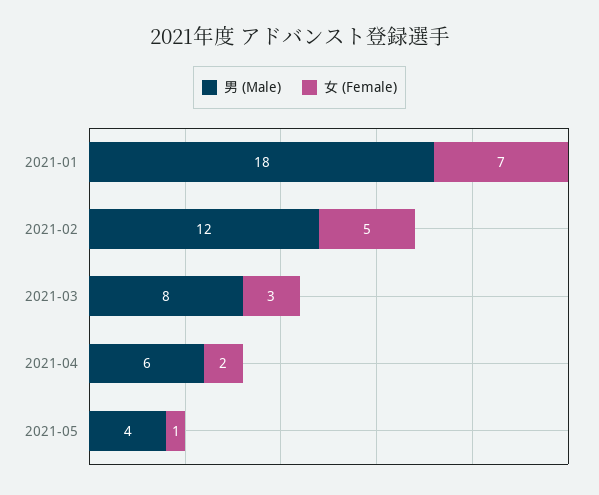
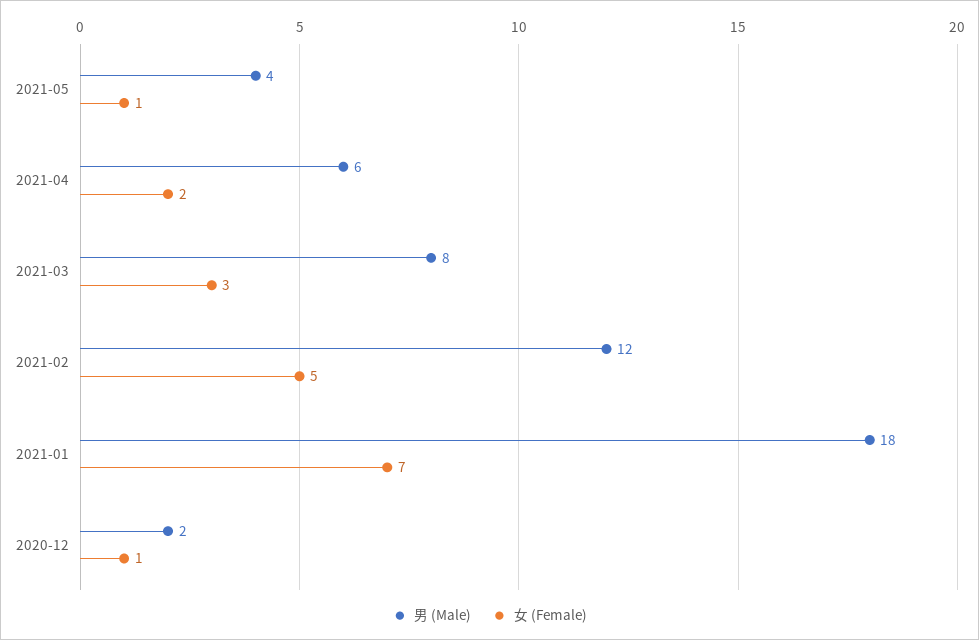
男 (Male), 2020-12: none -> 2
女 (Female), 2020-12: none -> 1

